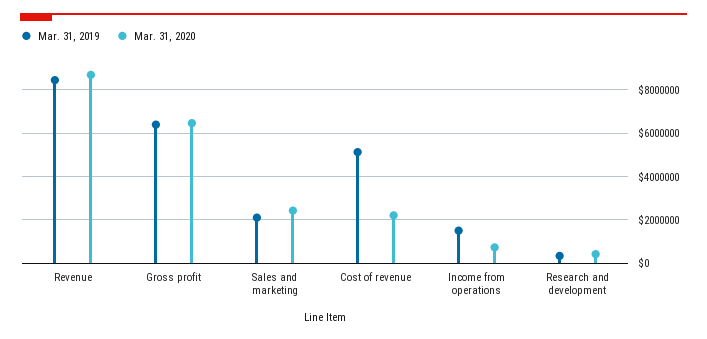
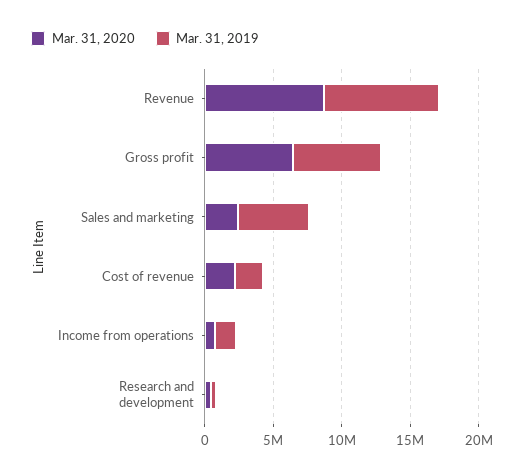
Mar. 31, 2019, Sales and marketing: 2000000 -> 5000000
Mar. 31, 2019, Cost of revenue: 5000000 -> 2000000

